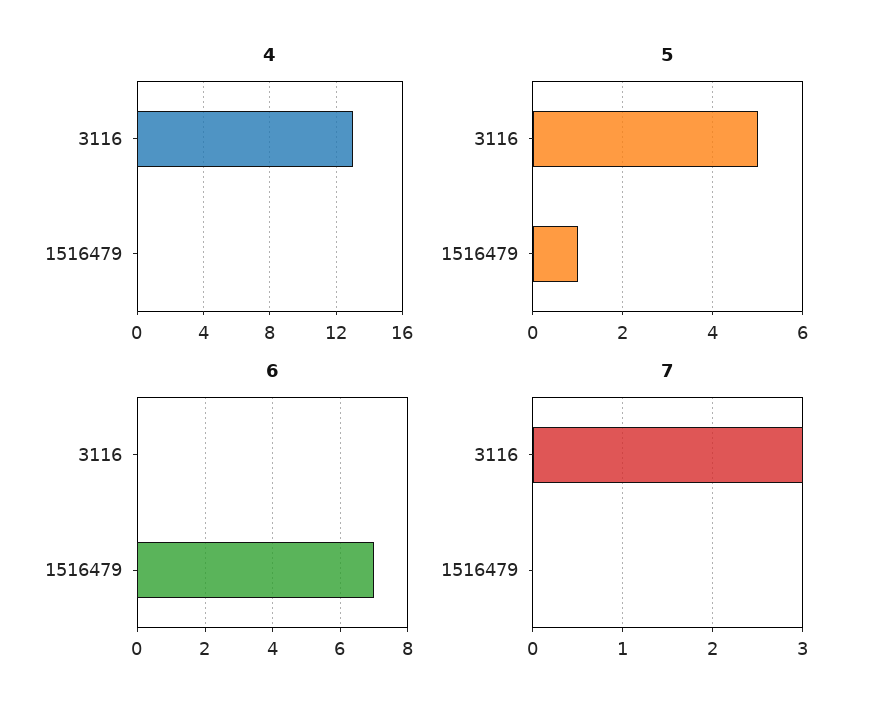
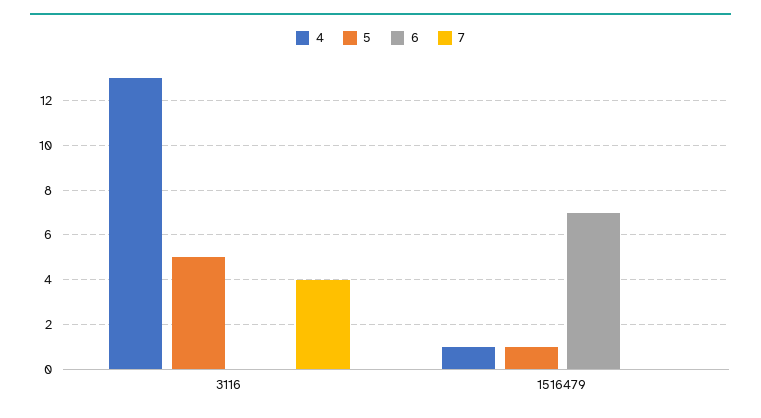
4, 1516479: 0 -> 1
7, 3116: 3 -> 4

